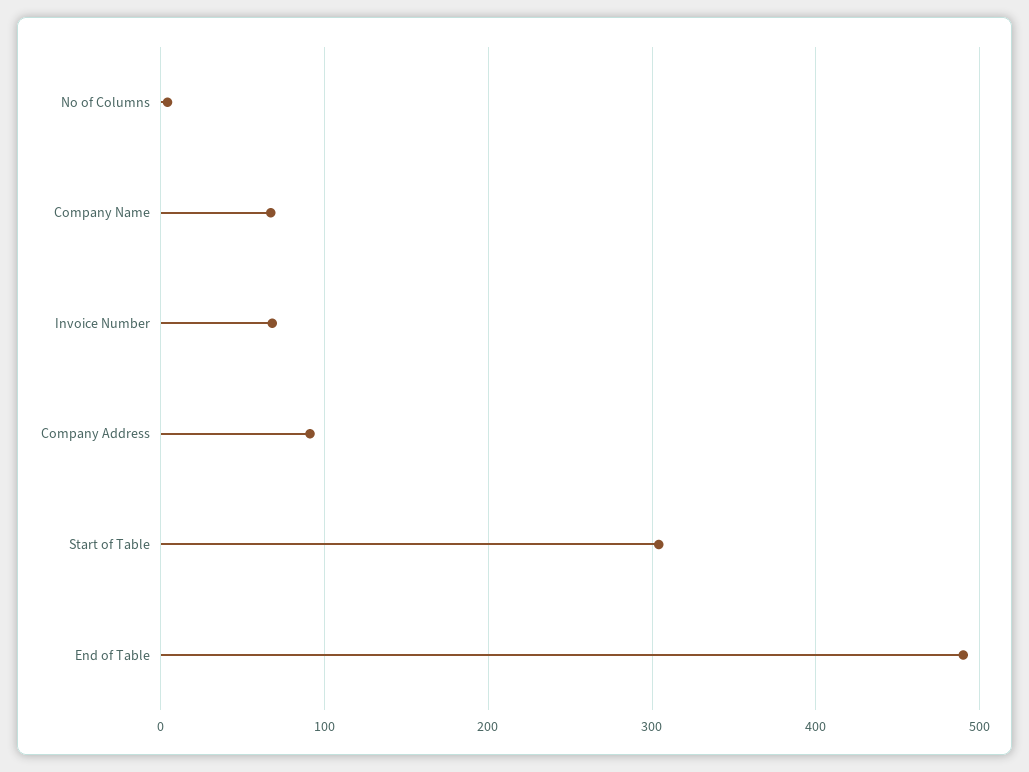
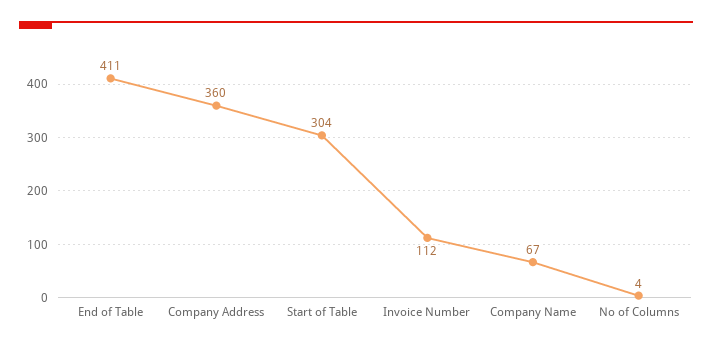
Invoice Number: 70 -> 112
Company Address: 90 -> 360
End of Table: 490 -> 411

